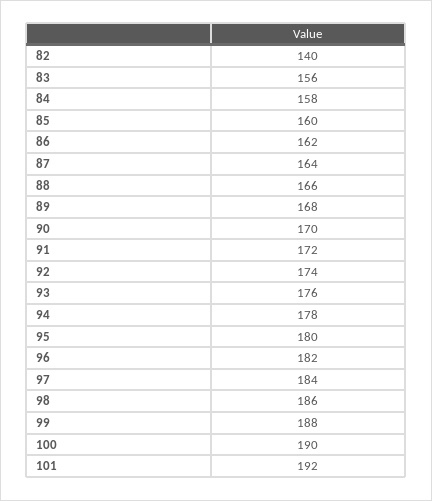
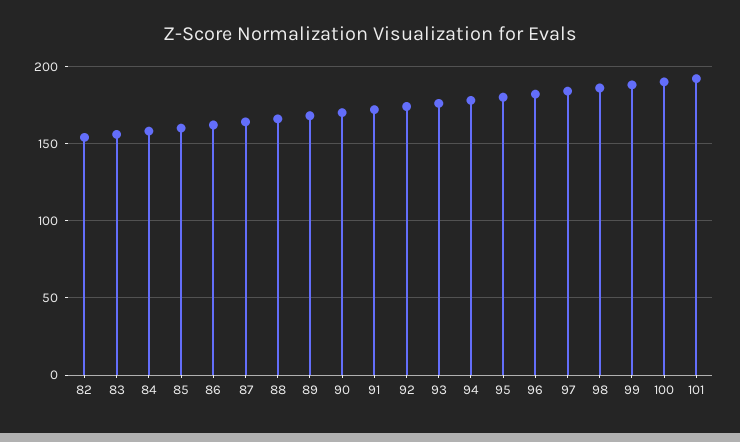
82: 140 -> 155

